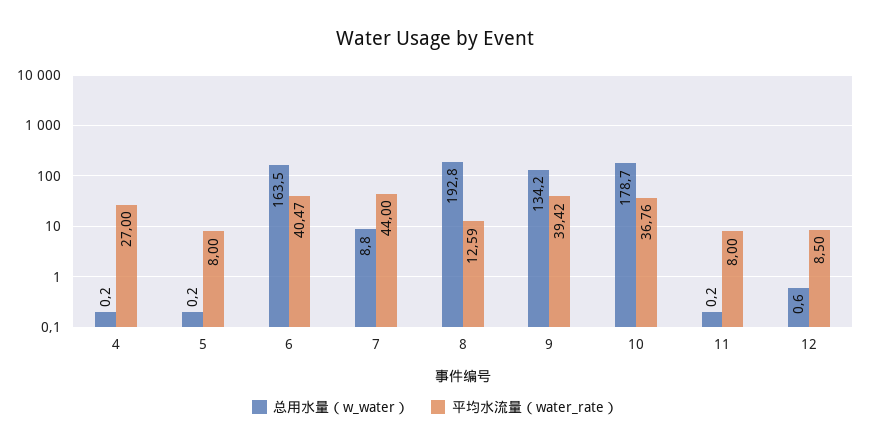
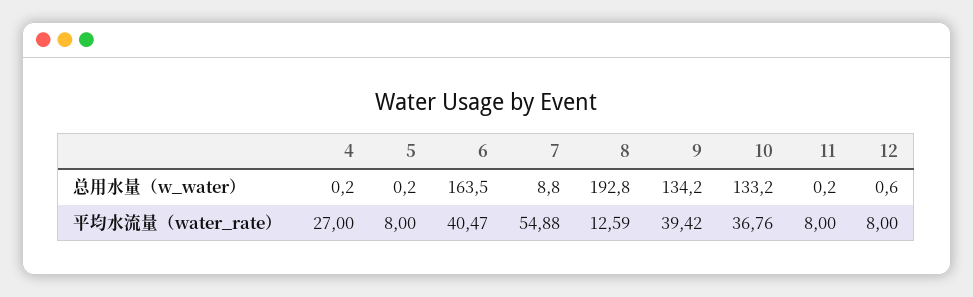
平均水流量（water_rate）, 7: 44 -> 54.88
总用水量（w_water）, 10: 178.7 -> 133.2
平均水流量（water_rate）, 12: 8.5 -> 8

